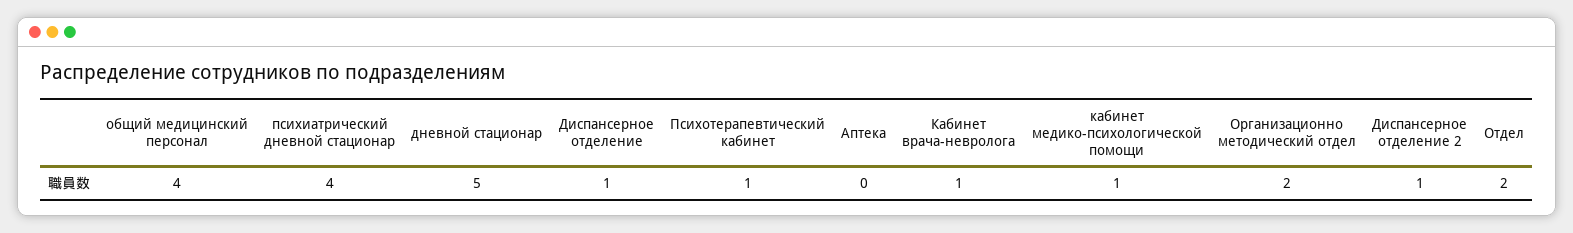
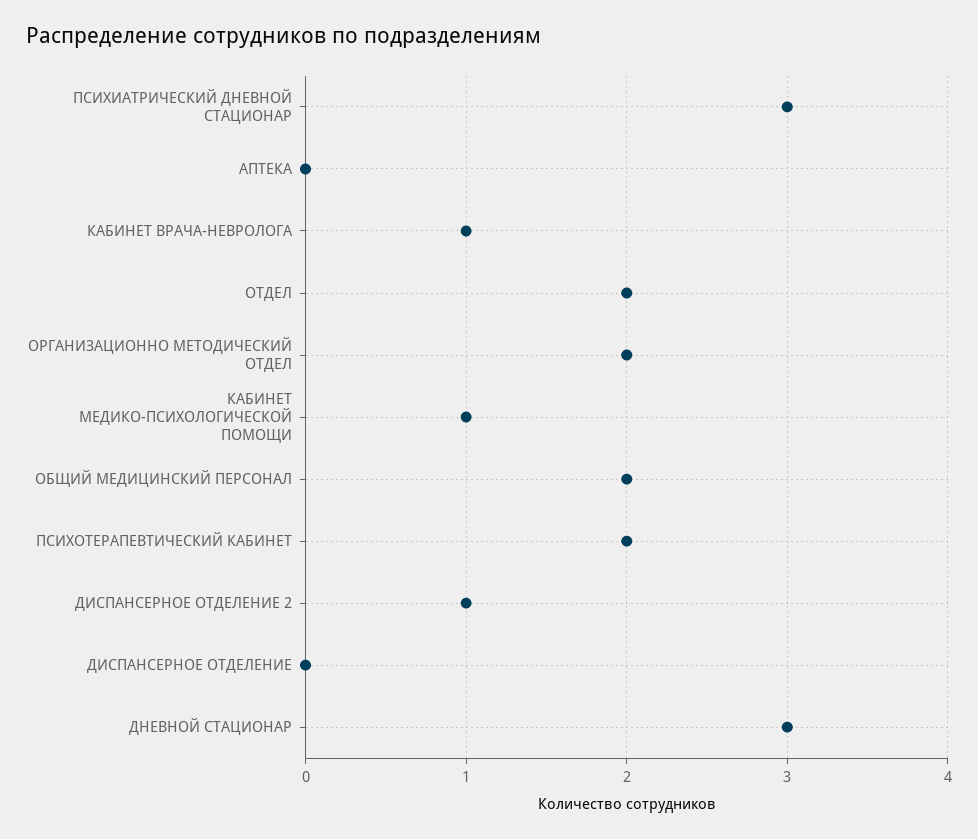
общий медицинский персонал: 4 -> 2
психиатрический дневной стационар: 4 -> 3
дневной стационар: 5 -> 3
Диспансерное отделение: 1 -> 0
Психотерапевтический кабинет: 1 -> 2

